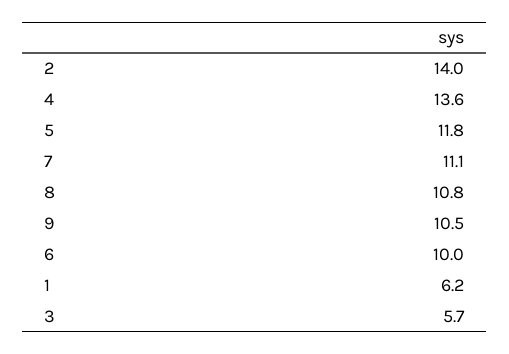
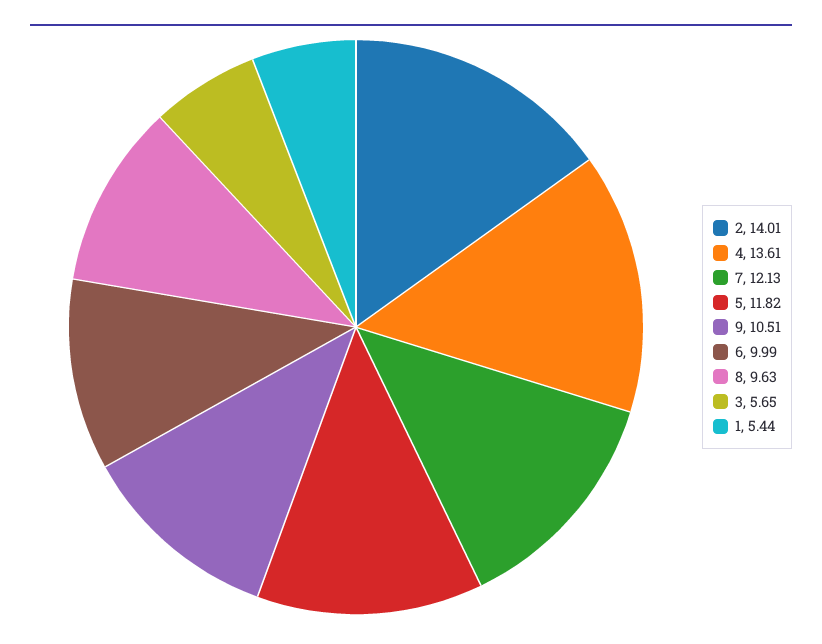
7: 11.1 -> 12.13
8: 10.8 -> 9.63
1: 6.2 -> 5.44

